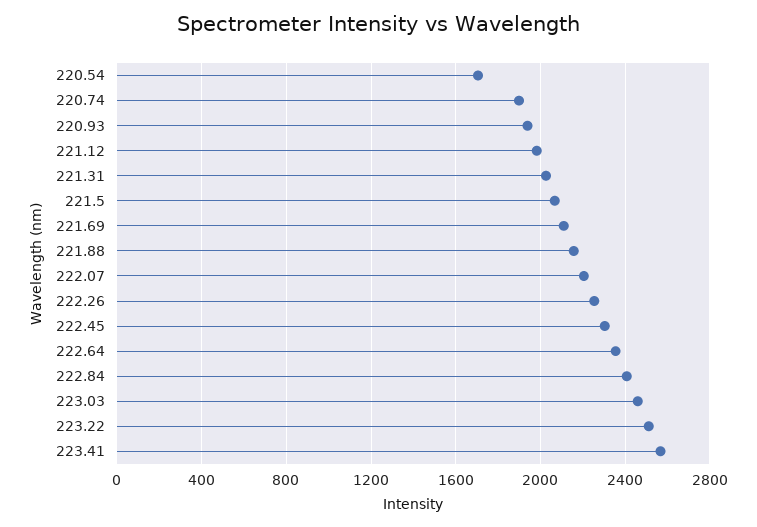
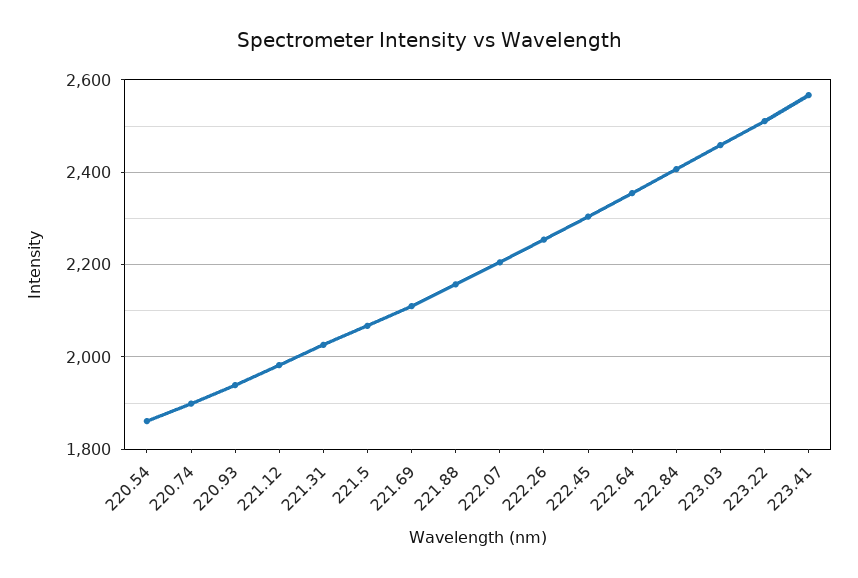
220.54: 1700 -> 1860

